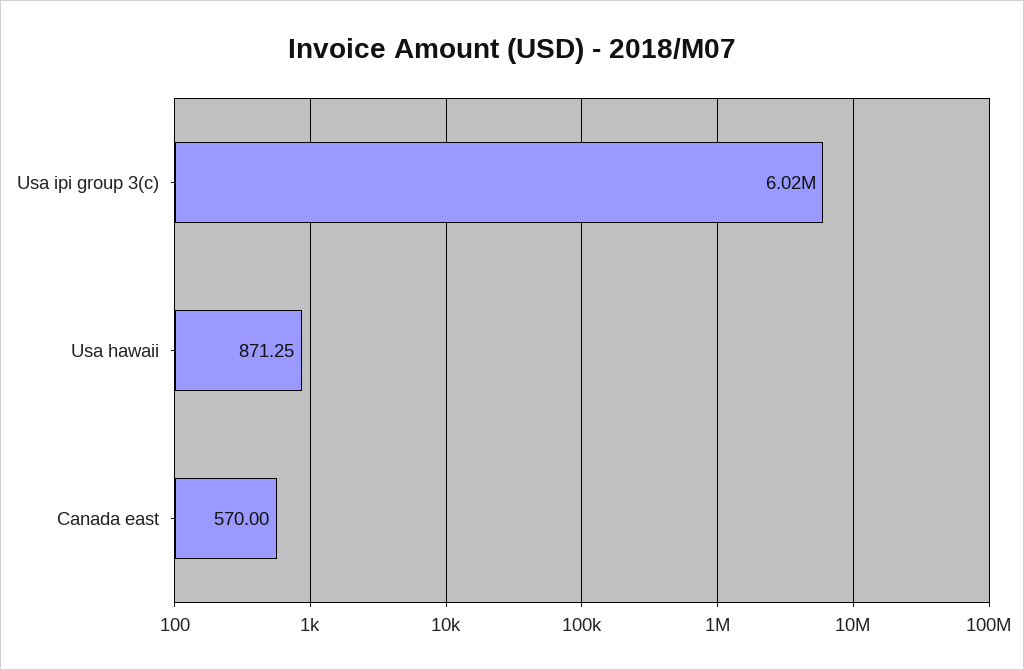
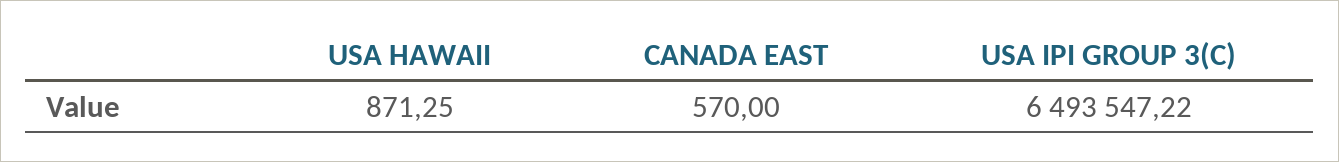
Usa ipi group 3(c): 6020000 -> 6493547.22

